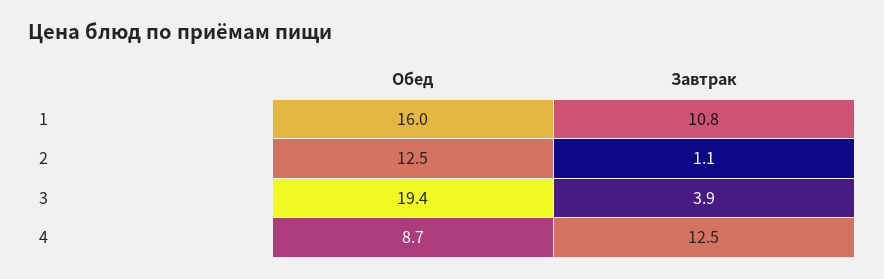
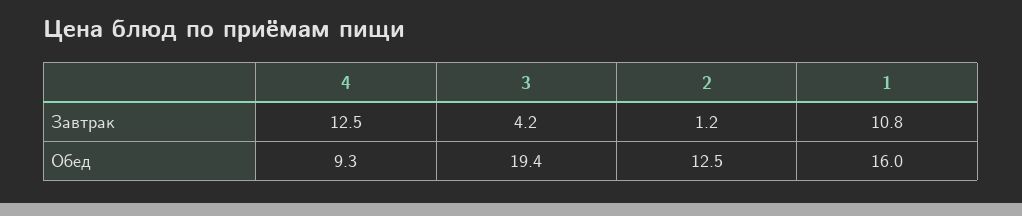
Завтрак, 2: 1.1 -> 1.2
Завтрак, 3: 3.9 -> 4.2
Обед, 4: 8.7 -> 9.3

